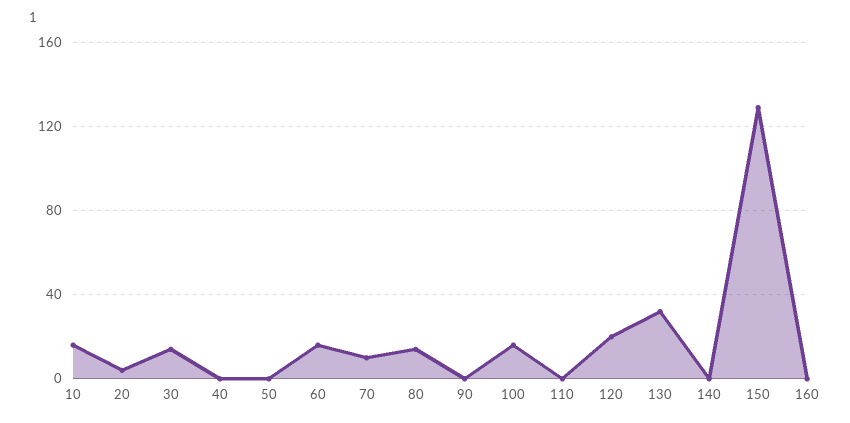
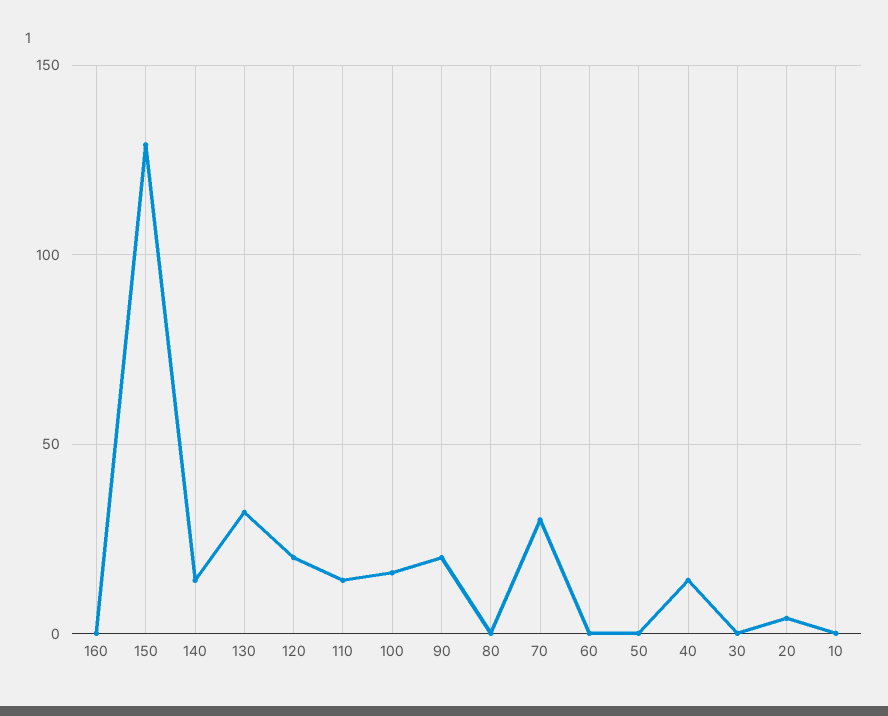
10: 15 -> 0
30: 15 -> 0
40: 0 -> 15
60: 15 -> 0
70: 10 -> 30
80: 15 -> 0
90: 0 -> 20
110: 0 -> 15
140: 0 -> 15

